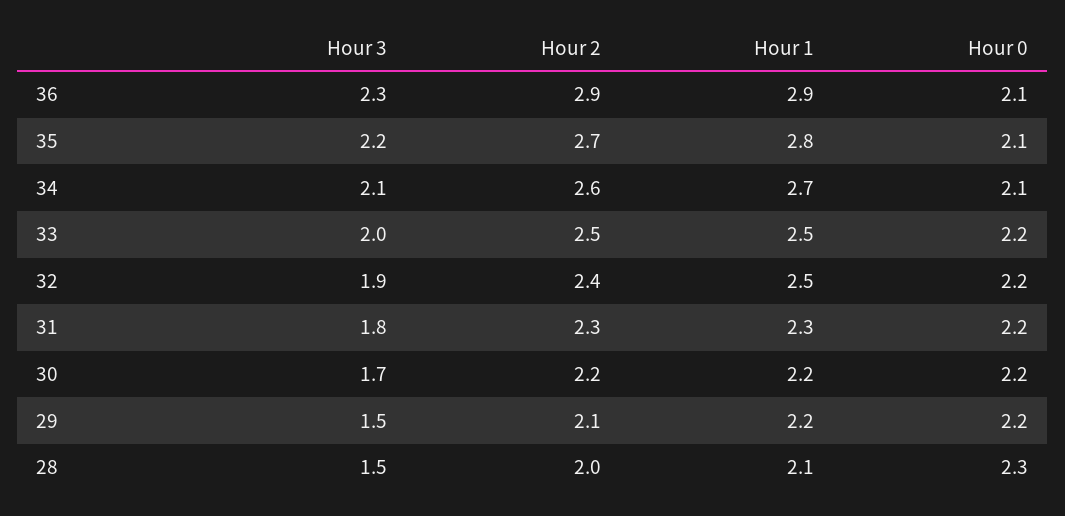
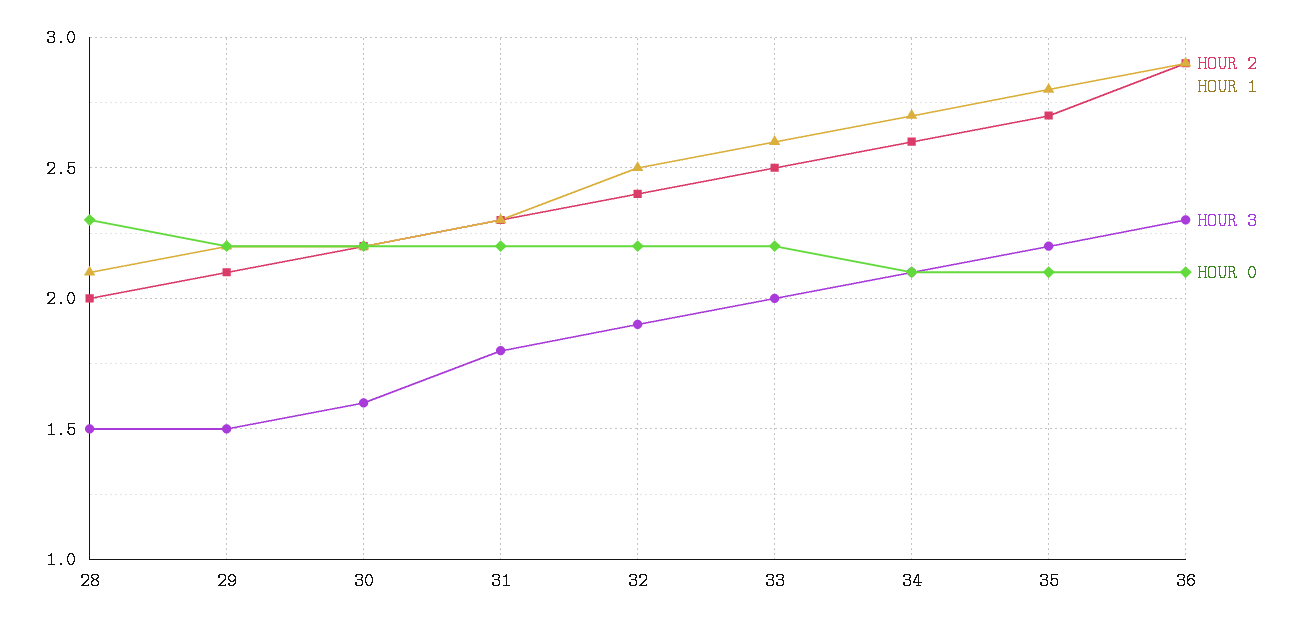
Hour 1, 33: 2.5 -> 2.6
Hour 3, 30: 1.7 -> 1.6

